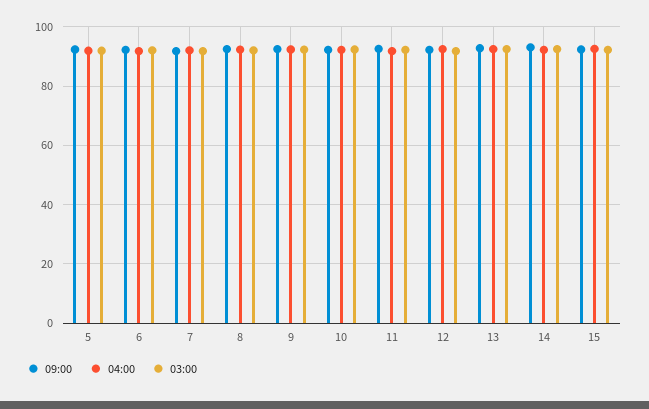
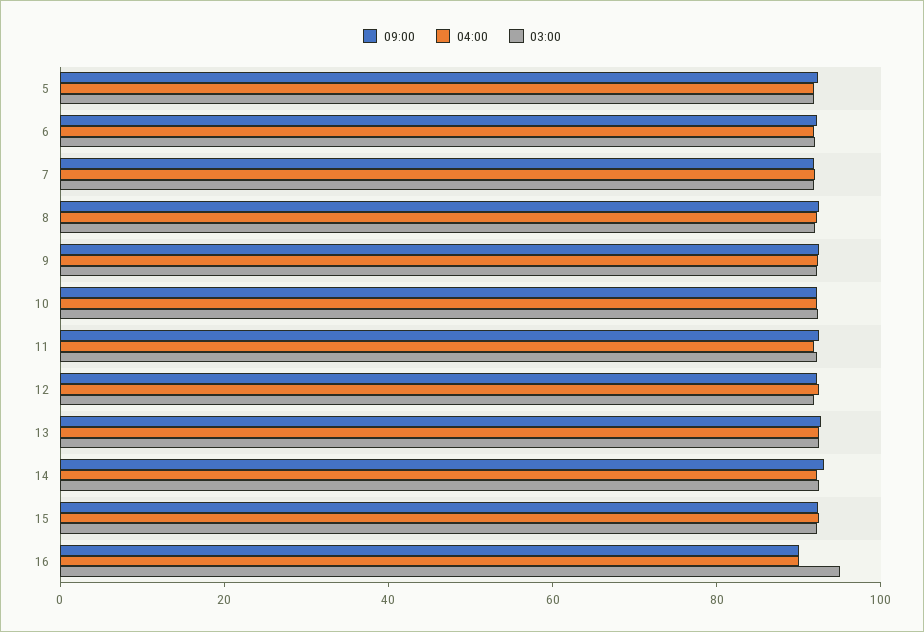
09:00, 16: none -> 90
04:00, 16: none -> 90
03:00, 16: none -> 95

